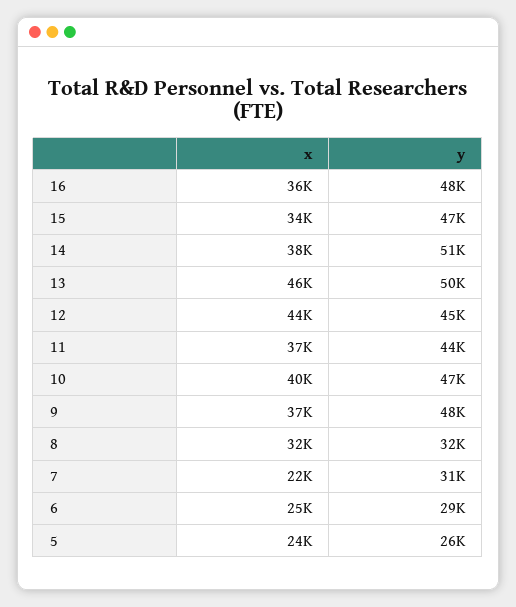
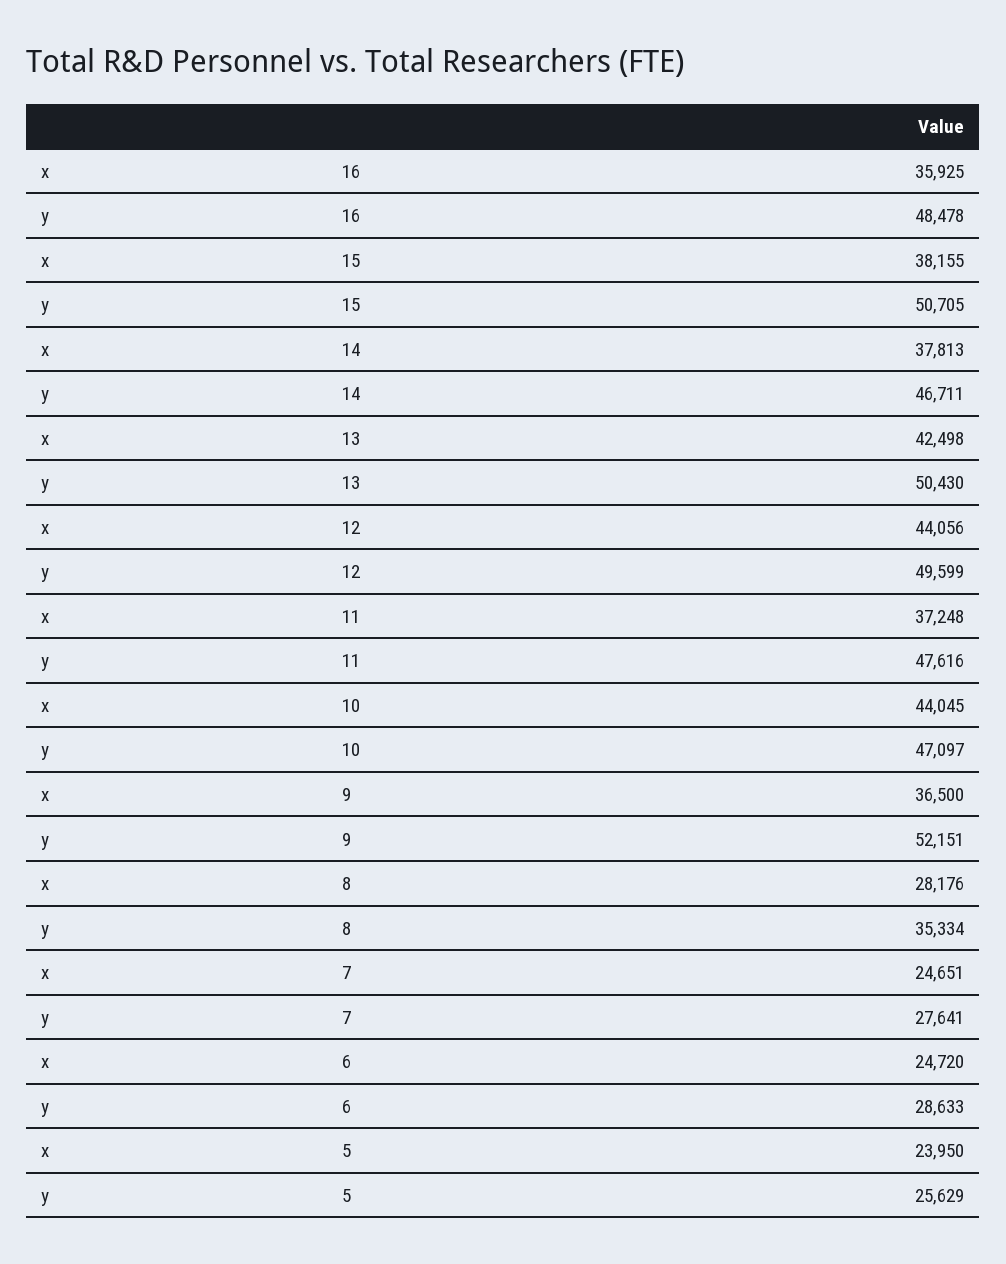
x, 15: 34000 -> 38155
y, 15: 47000 -> 50705
y, 14: 51000 -> 46711
x, 13: 46000 -> 42498
y, 12: 45000 -> 49599
y, 11: 44000 -> 47616
x, 10: 40000 -> 44045
y, 9: 48000 -> 52151
x, 8: 32000 -> 28176
y, 8: 32000 -> 35334
x, 7: 22000 -> 24651
y, 7: 31000 -> 27641

